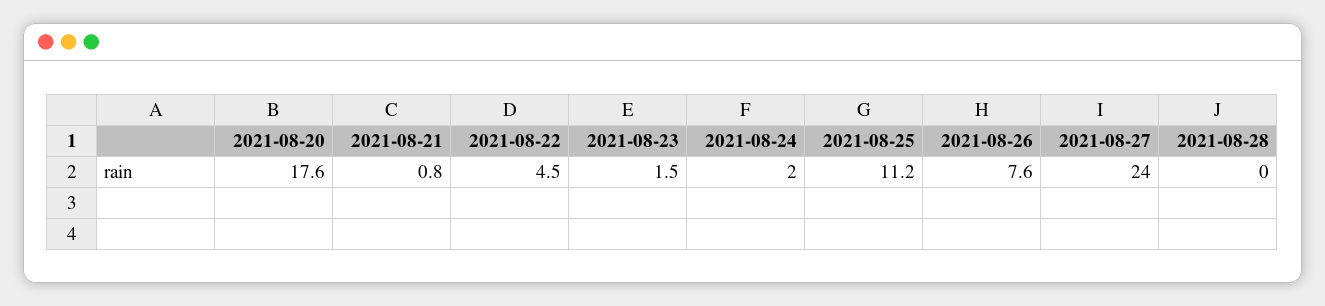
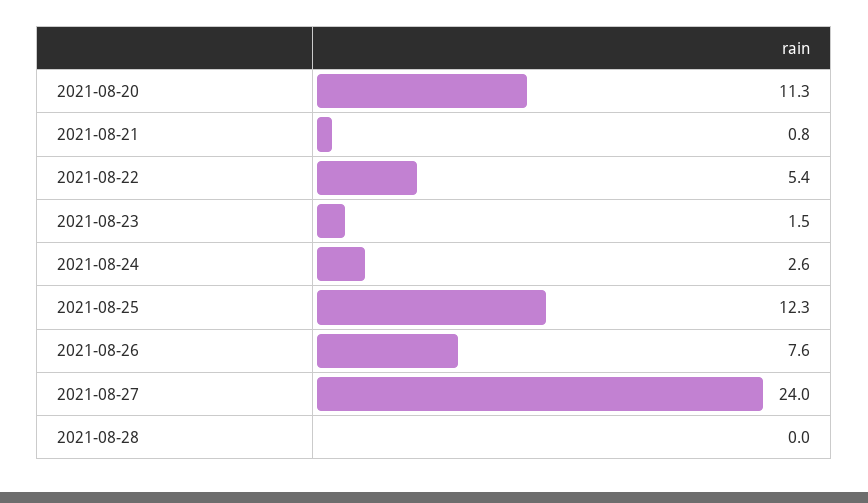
2021-08-20: 17.6 -> 11.3
2021-08-22: 4.5 -> 5.4
2021-08-24: 2 -> 2.6
2021-08-25: 11.2 -> 12.3

